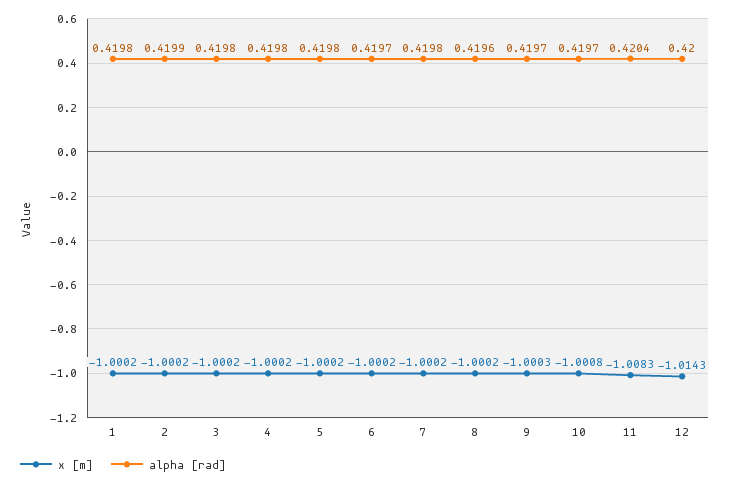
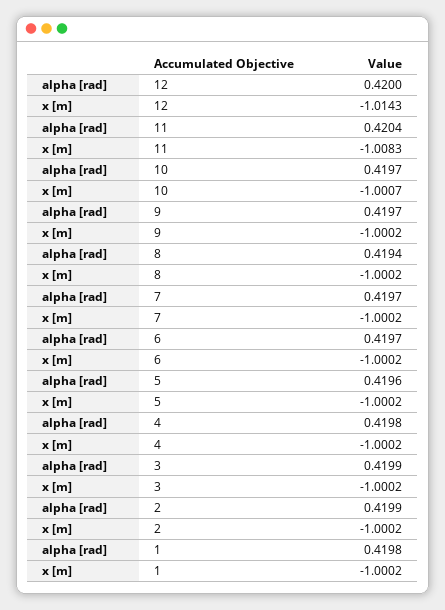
alpha [rad], 3: 0.4198 -> 0.4199
alpha [rad], 5: 0.4198 -> 0.4196
alpha [rad], 7: 0.4198 -> 0.4197
alpha [rad], 8: 0.4196 -> 0.4194
x [m], 9: -1.0003 -> -1.0002
x [m], 10: -1.0008 -> -1.0007

